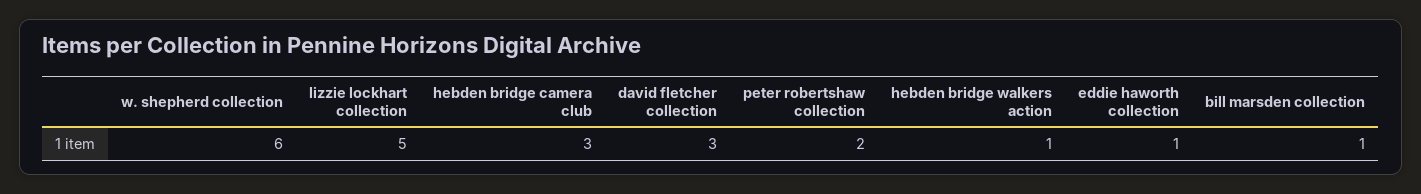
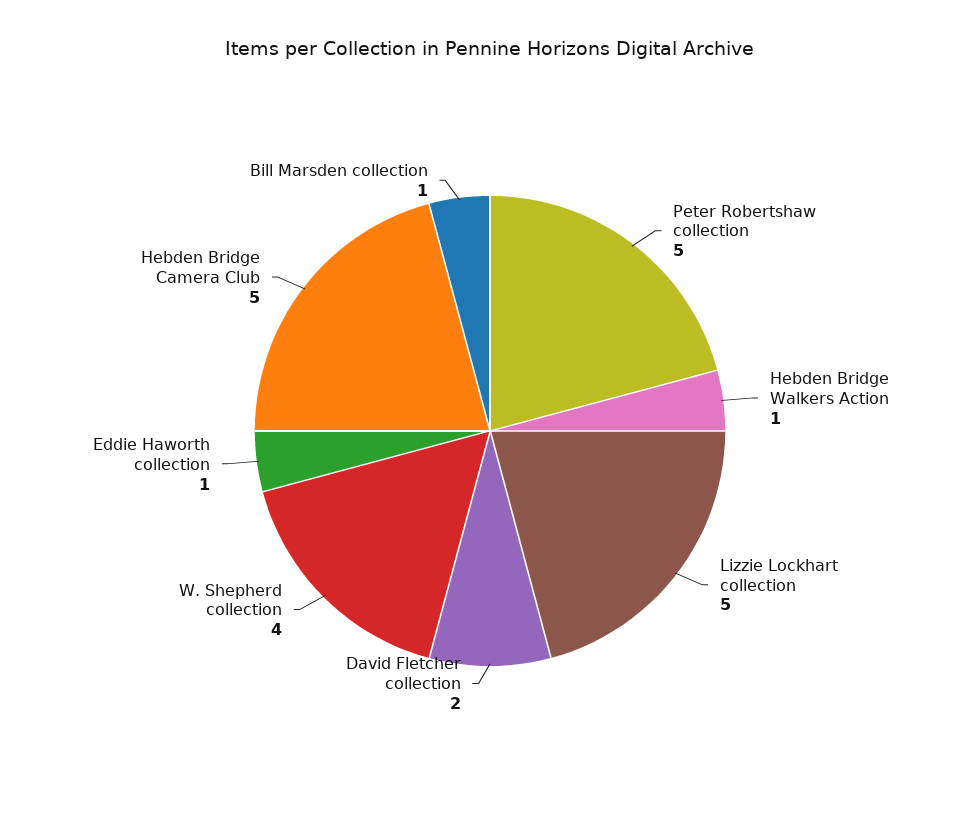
w. shepherd collection: 6 -> 4
hebden bridge camera club: 3 -> 5
david fletcher collection: 3 -> 2
peter robertshaw collection: 2 -> 5

